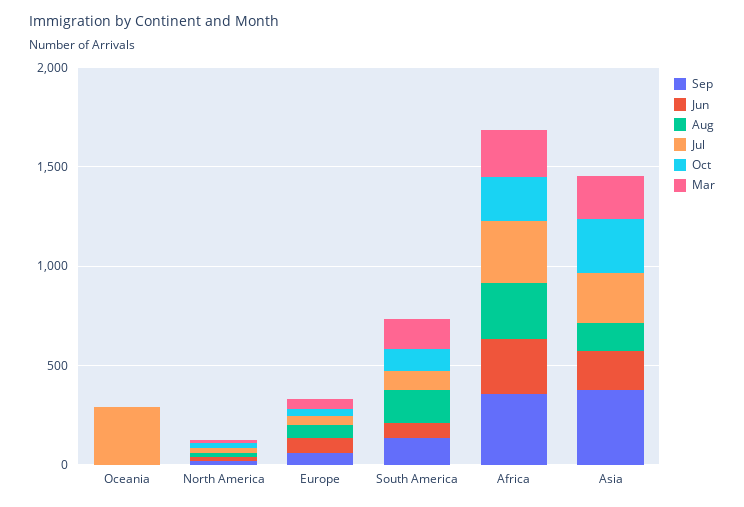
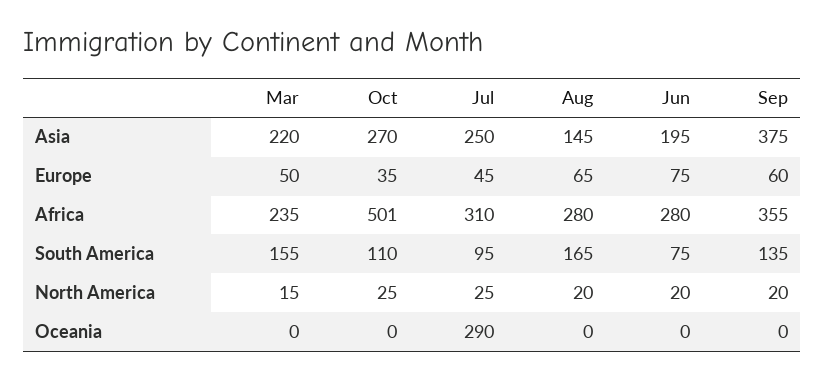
Oct, Africa: 200 -> 501

